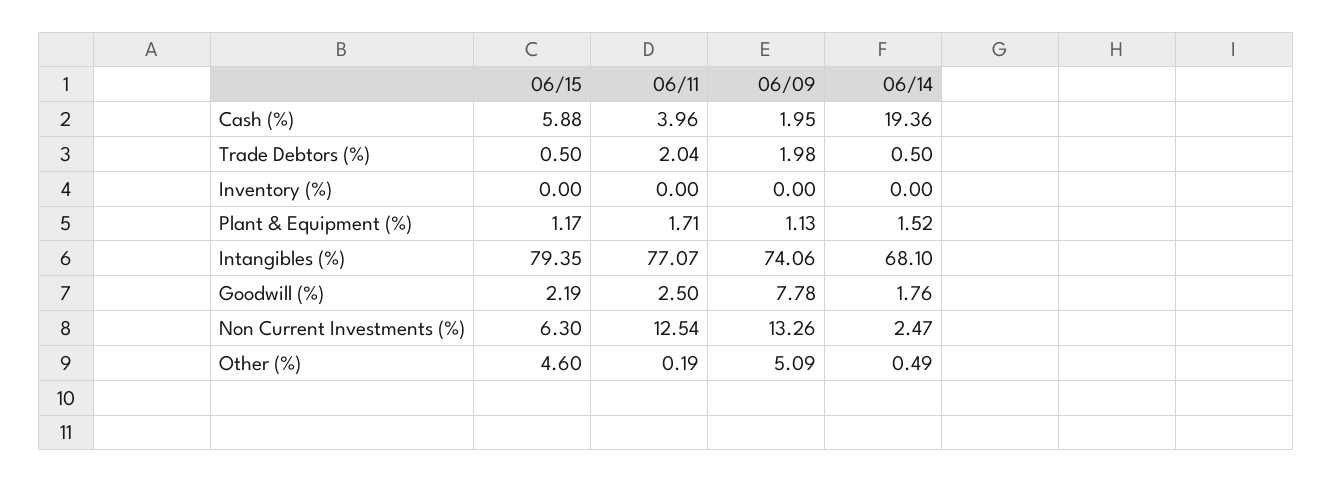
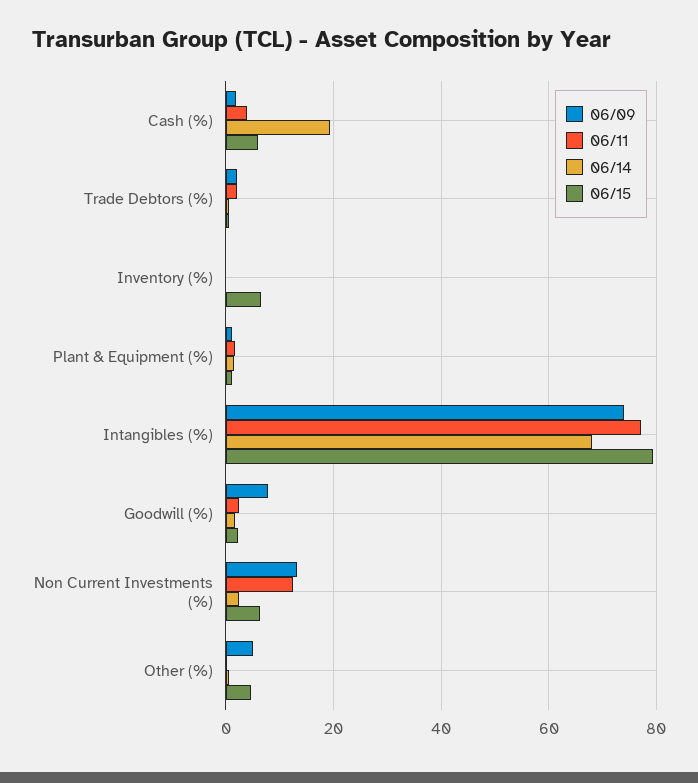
06/15, Inventory (%): 0 -> 6

